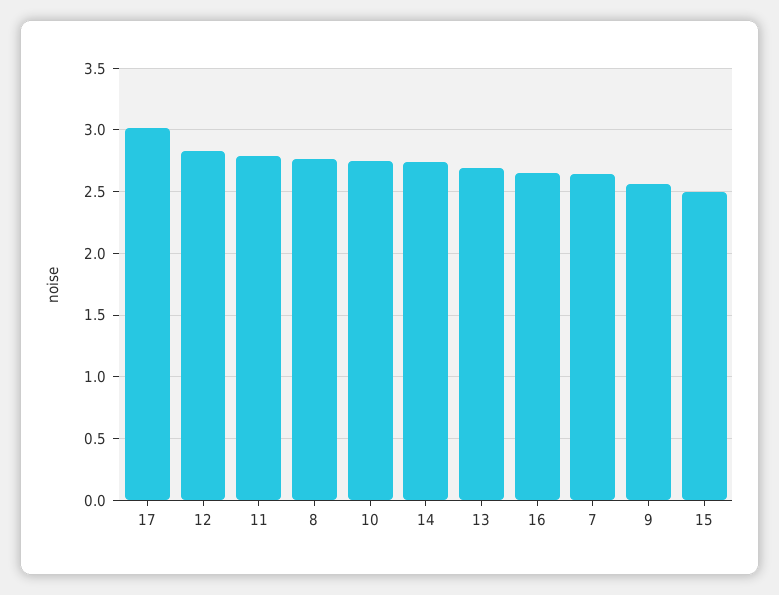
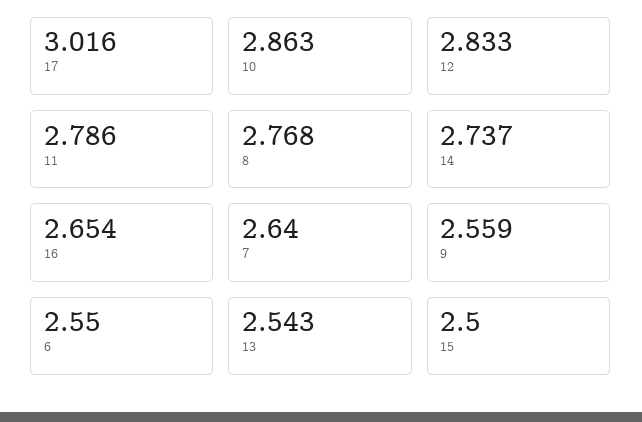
10: 2.75 -> 2.863
13: 2.7 -> 2.543
6: none -> 2.55

